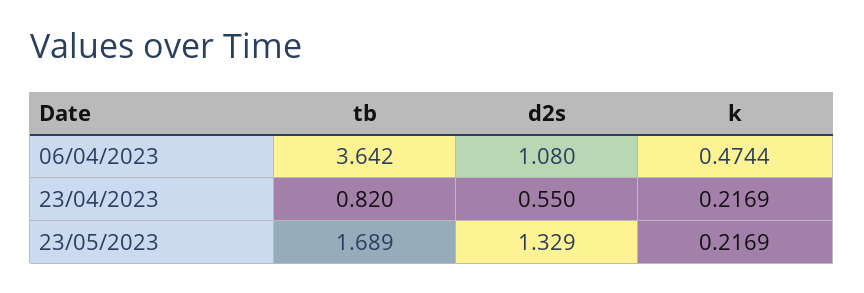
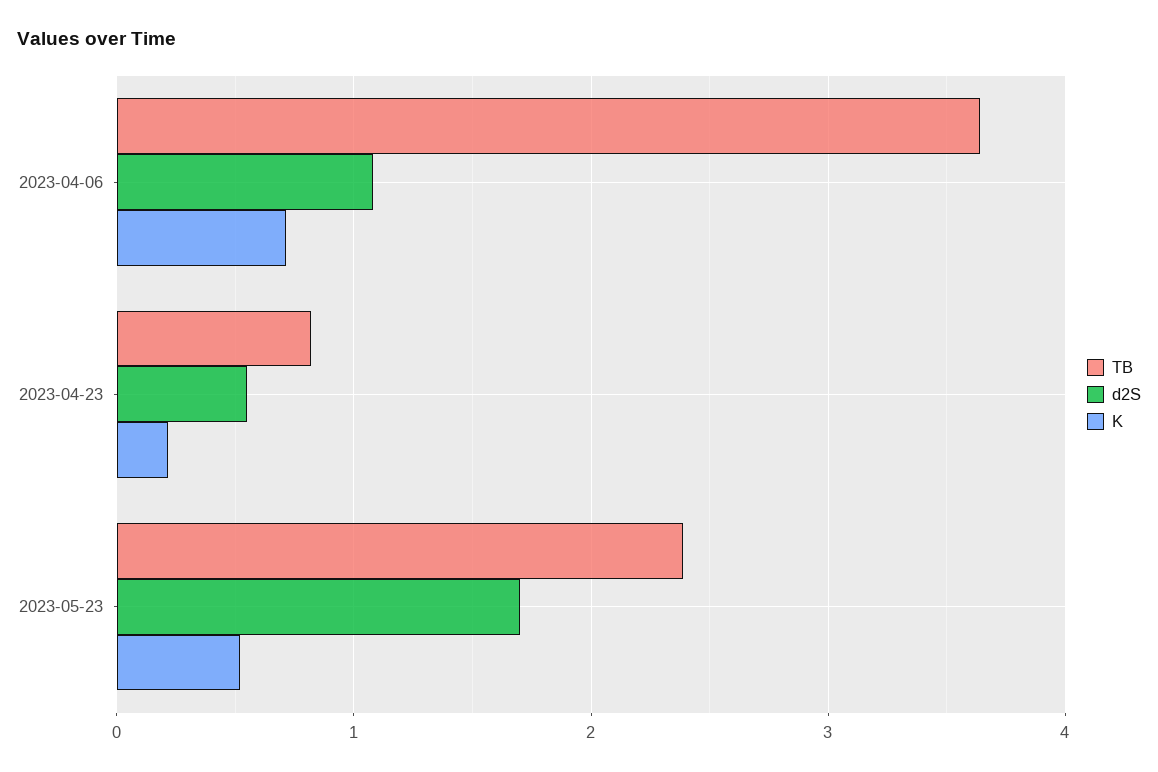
k, 06/04/2023: 0.4744 -> 0.7
tb, 23/05/2023: 1.689 -> 2.4
d2s, 23/05/2023: 1.329 -> 1.7
k, 23/05/2023: 0.2169 -> 0.5

